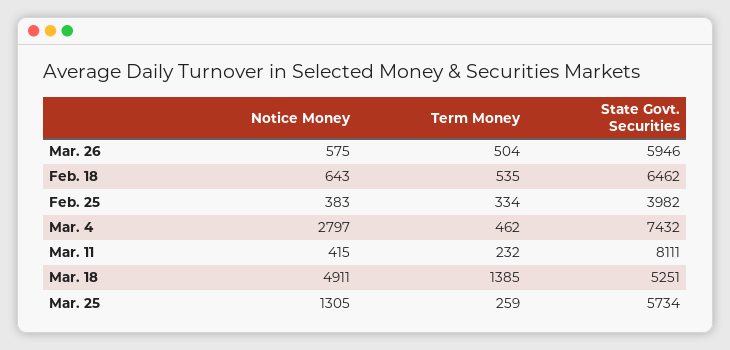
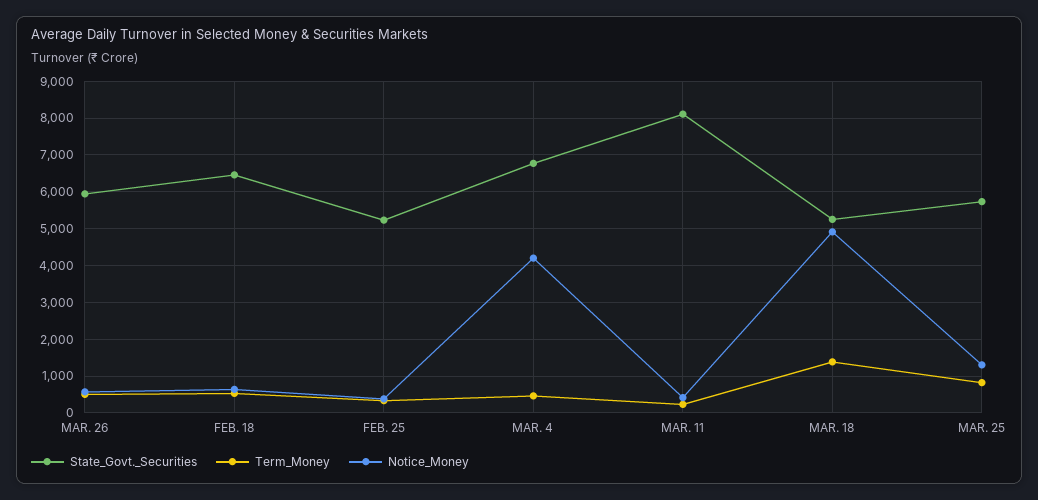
State Govt. Securities, Feb. 25: 3982 -> 5200
Notice Money, Mar. 4: 2797 -> 4200
State Govt. Securities, Mar. 4: 7432 -> 6800
Term Money, Mar. 25: 259 -> 800

